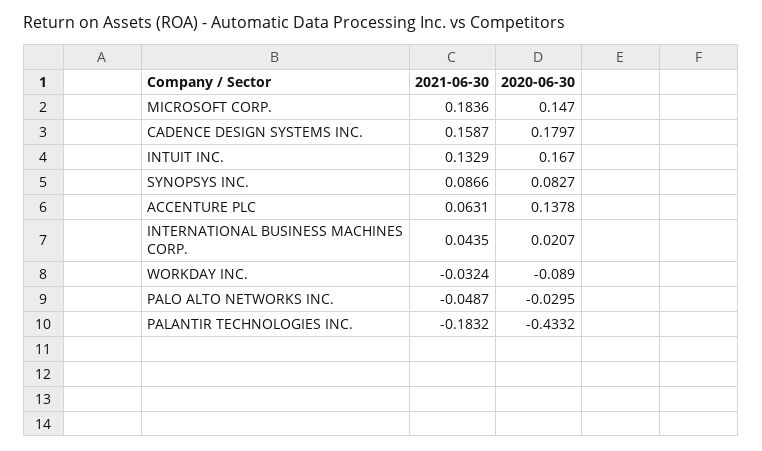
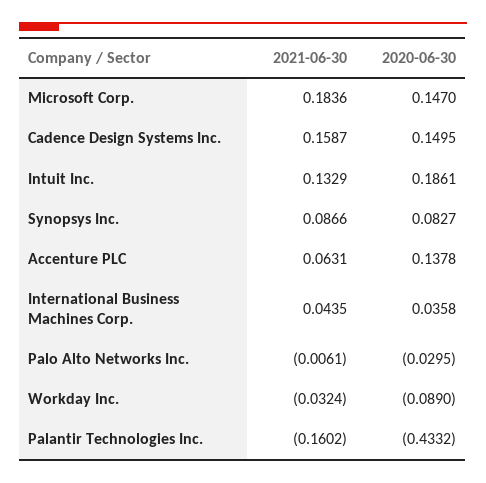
2020-06-30, CADENCE DESIGN SYSTEMS INC.: 0.1797 -> 0.1495
2020-06-30, INTUIT INC.: 0.167 -> 0.1861
2020-06-30, INTERNATIONAL BUSINESS MACHINES CORP.: 0.0207 -> 0.0358
2021-06-30, PALO ALTO NETWORKS INC.: -0.0487 -> -0.0061
2021-06-30, PALANTIR TECHNOLOGIES INC.: -0.1832 -> -0.1602

